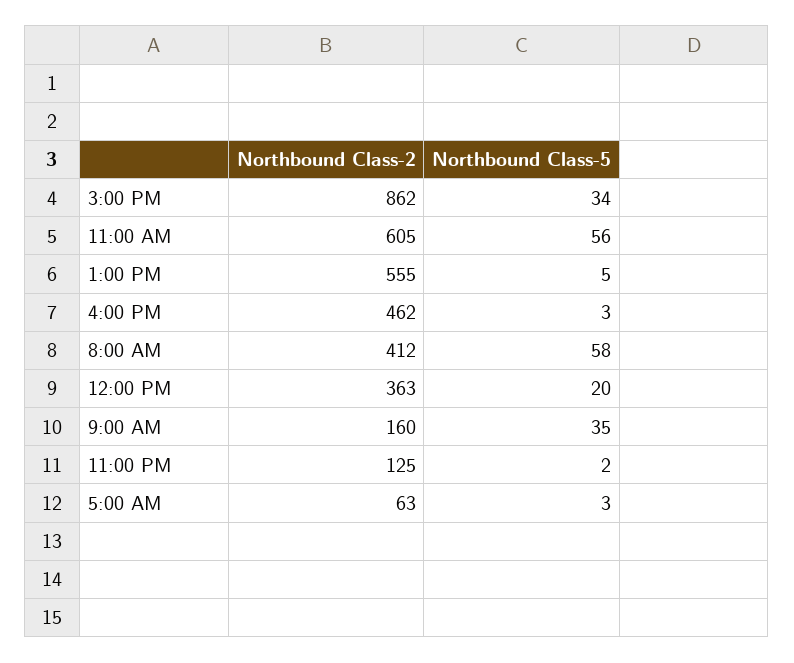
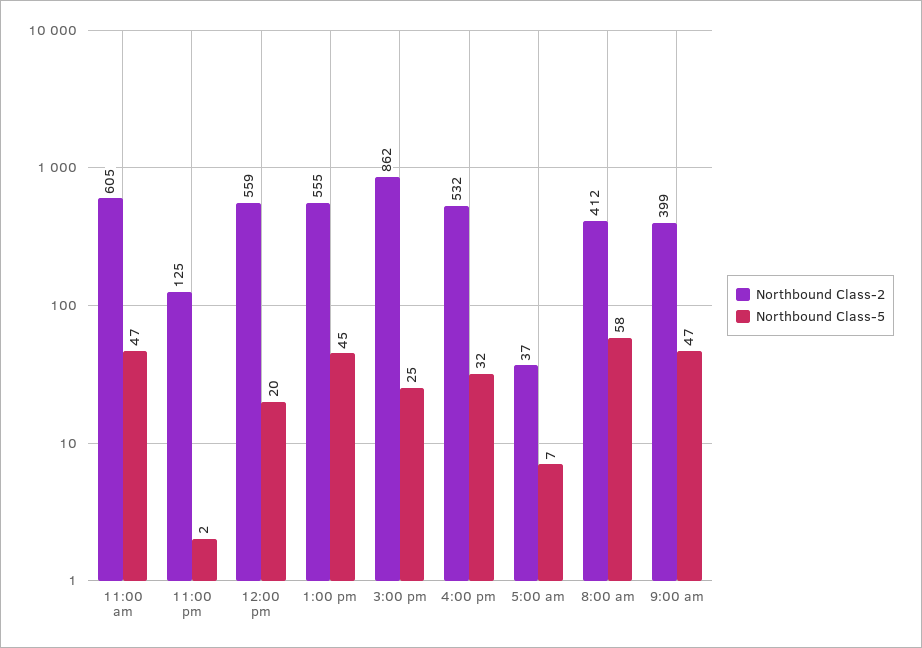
Northbound Class-5, 3:00 PM: 34 -> 25
Northbound Class-5, 11:00 AM: 56 -> 47
Northbound Class-5, 1:00 PM: 5 -> 45
Northbound Class-2, 4:00 PM: 462 -> 532
Northbound Class-5, 4:00 PM: 3 -> 32
Northbound Class-2, 12:00 PM: 363 -> 559
Northbound Class-2, 9:00 AM: 160 -> 399
Northbound Class-5, 9:00 AM: 35 -> 47
Northbound Class-2, 5:00 AM: 63 -> 37
Northbound Class-5, 5:00 AM: 3 -> 7

